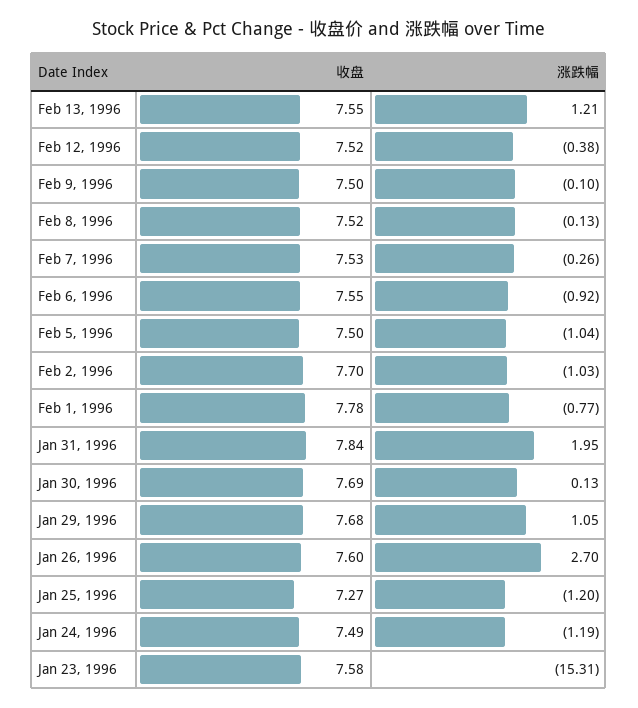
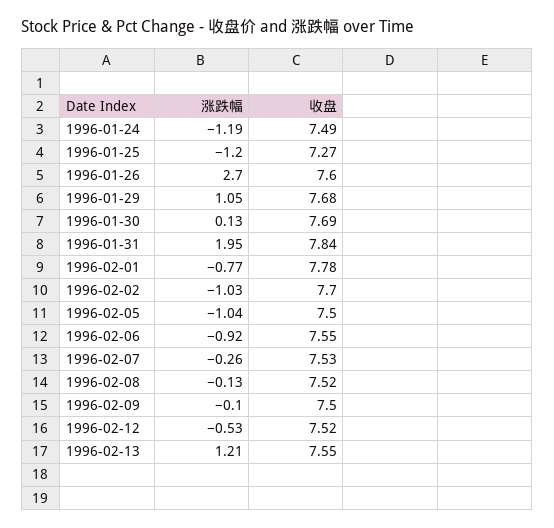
涨跌幅, Feb 12, 1996: -0.38 -> -0.53
收盘, Jan 23, 1996: 7.58 -> none
涨跌幅, Jan 23, 1996: -15.31 -> none

